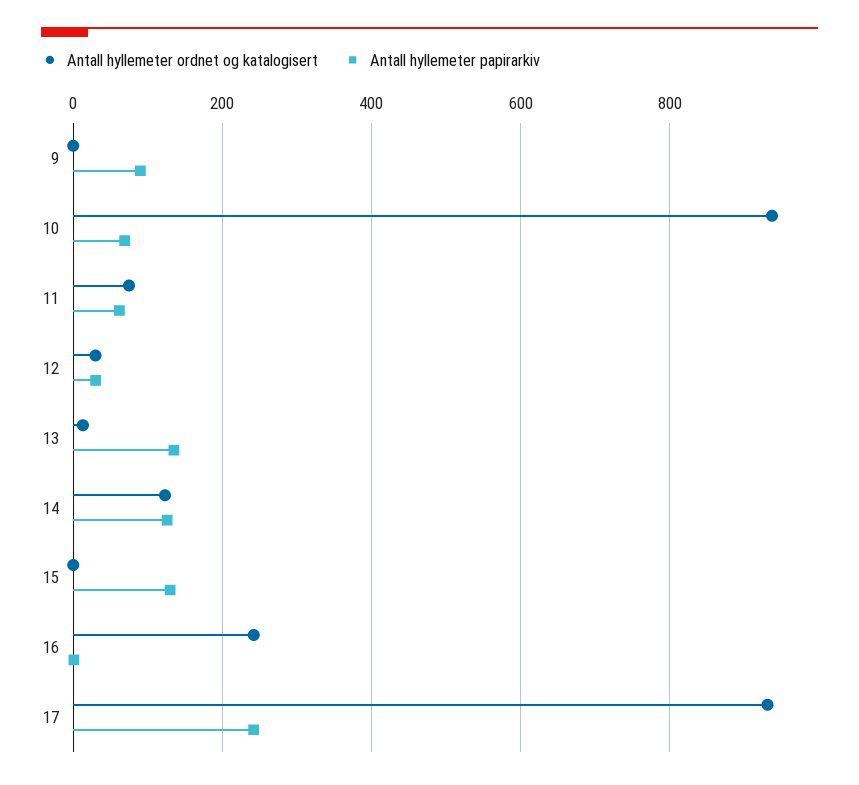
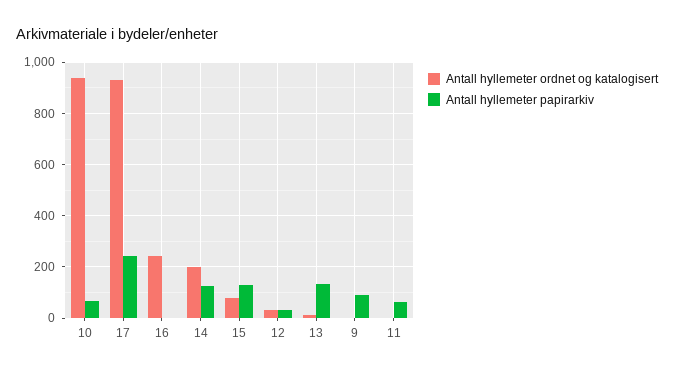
Antall hyllemeter ordnet og katalogisert, 11: 80 -> 0
Antall hyllemeter ordnet og katalogisert, 14: 120 -> 200
Antall hyllemeter ordnet og katalogisert, 15: 0 -> 75

